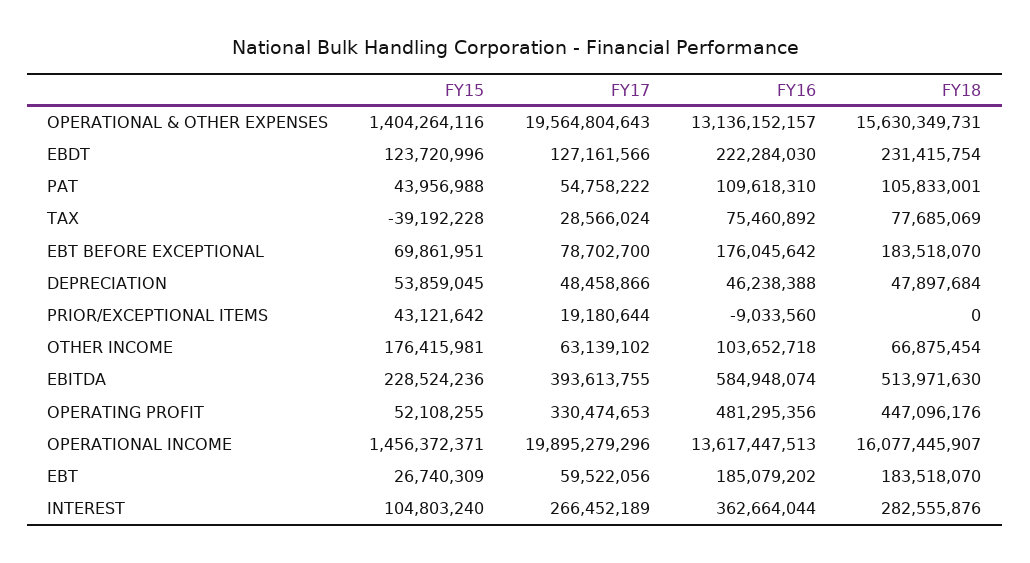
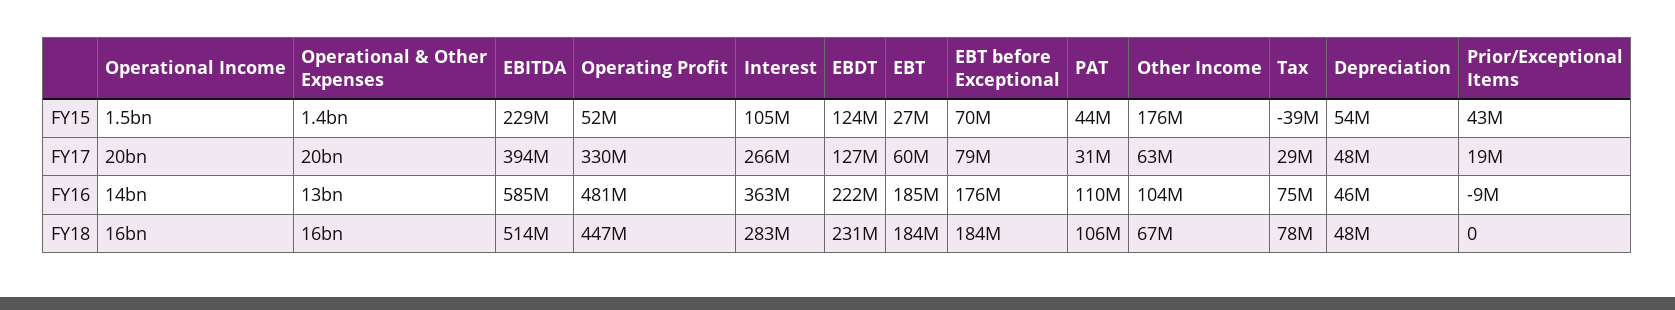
FY17, PAT: 54758222 -> 31000000

